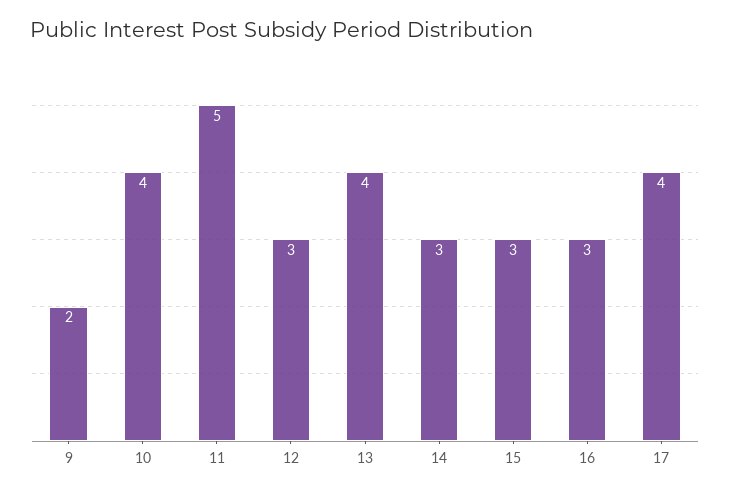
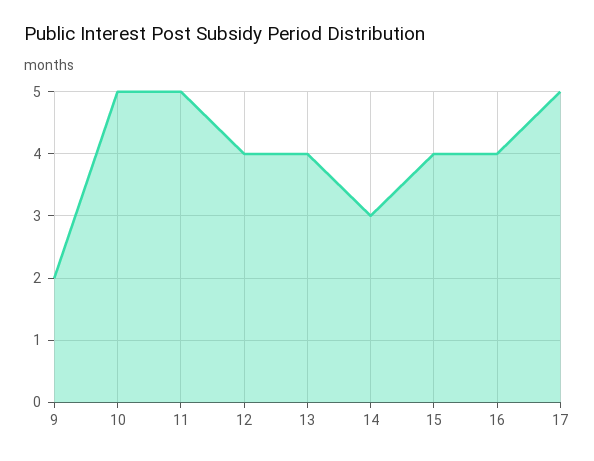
10: 4 -> 5
12: 3 -> 4
15: 3 -> 4
16: 3 -> 4
17: 4 -> 5

